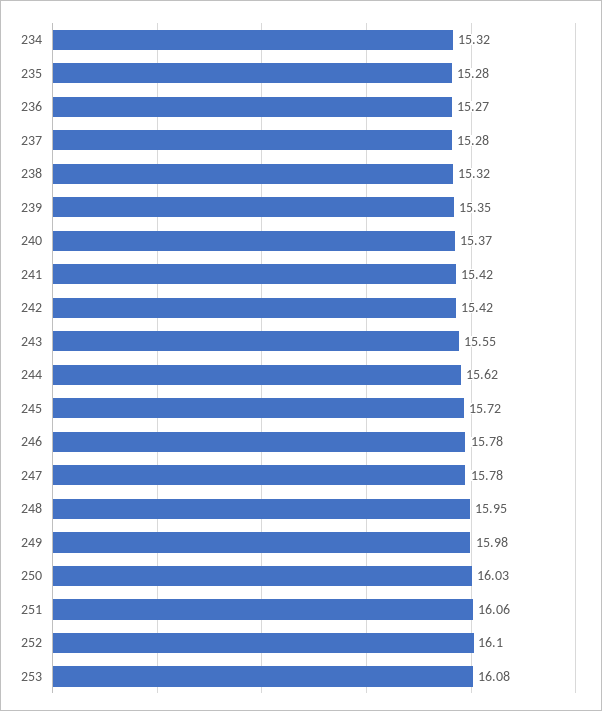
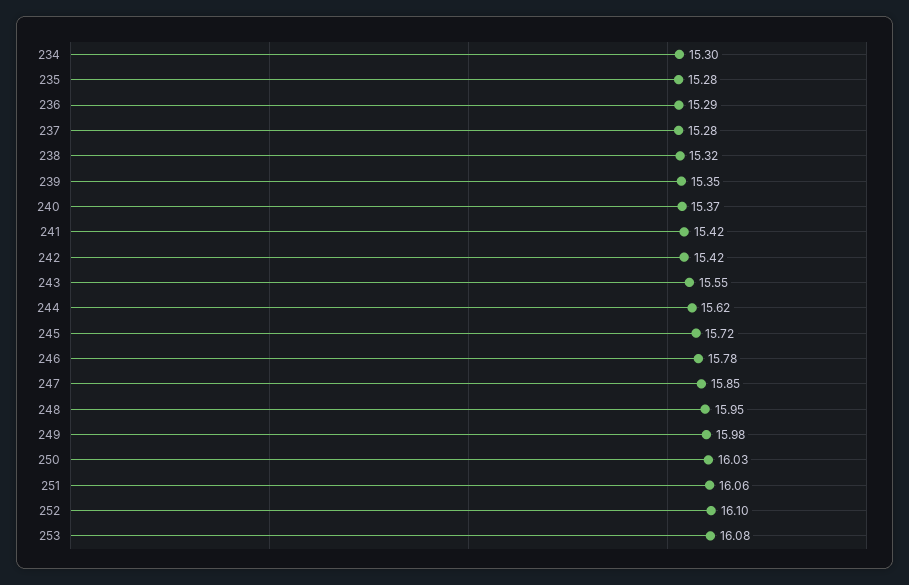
234: 15.32 -> 15.3
236: 15.27 -> 15.29
247: 15.78 -> 15.85

